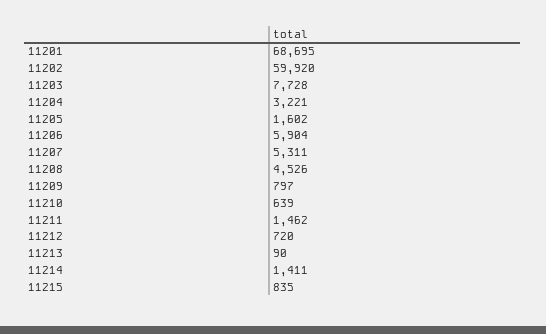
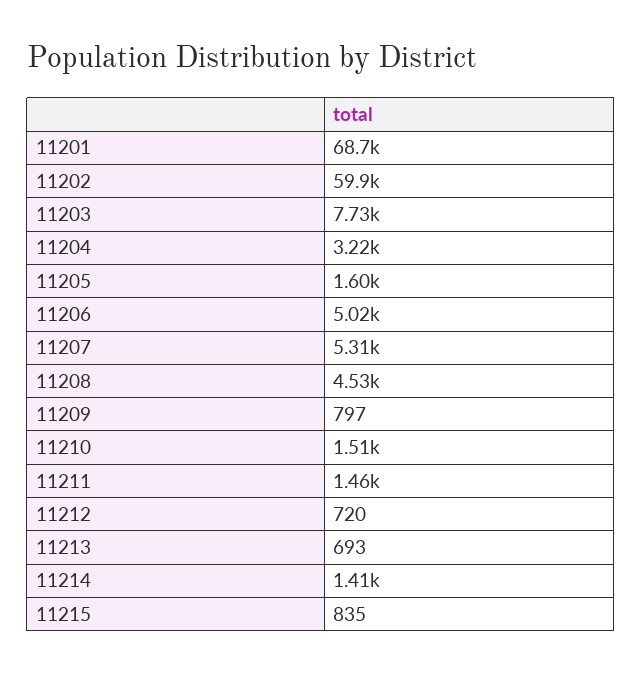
11206: 5904 -> 5020
11210: 639 -> 1510
11213: 90 -> 693

